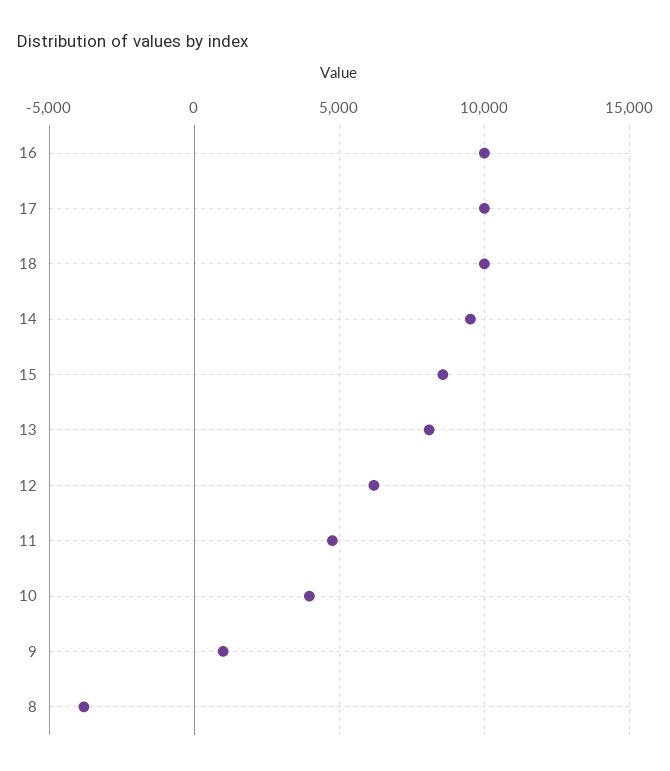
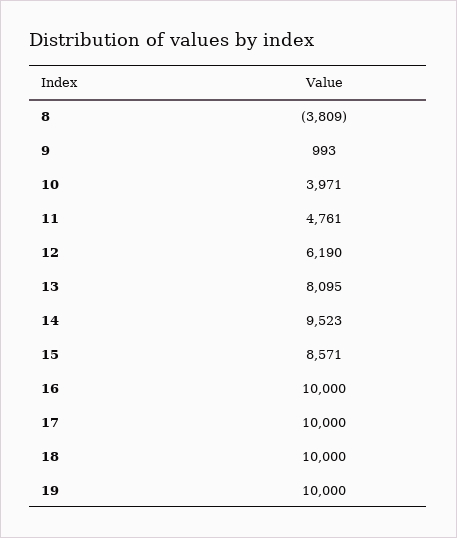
19: none -> 10000

